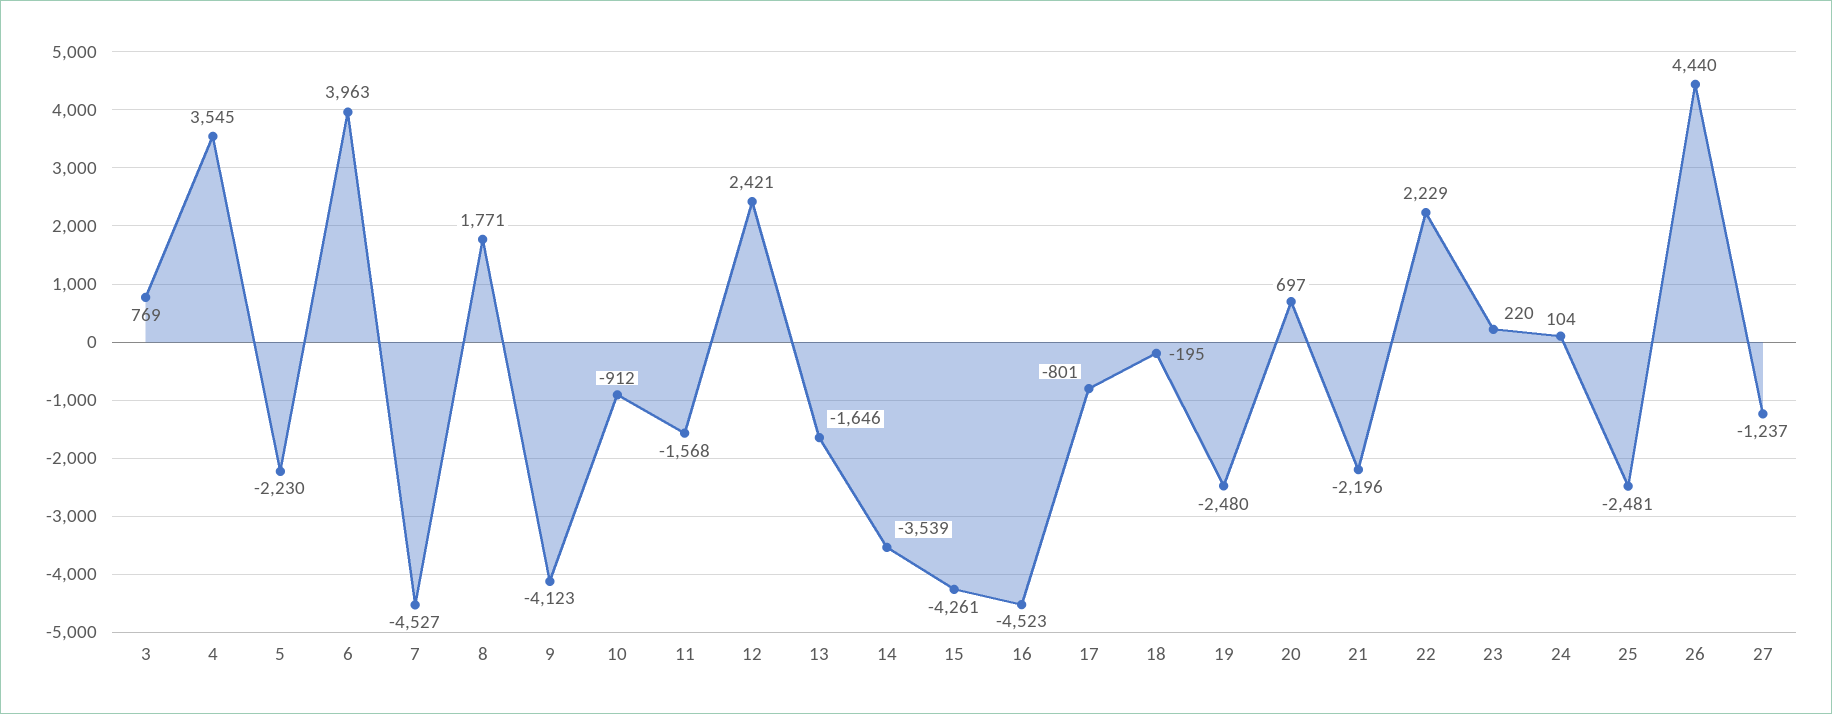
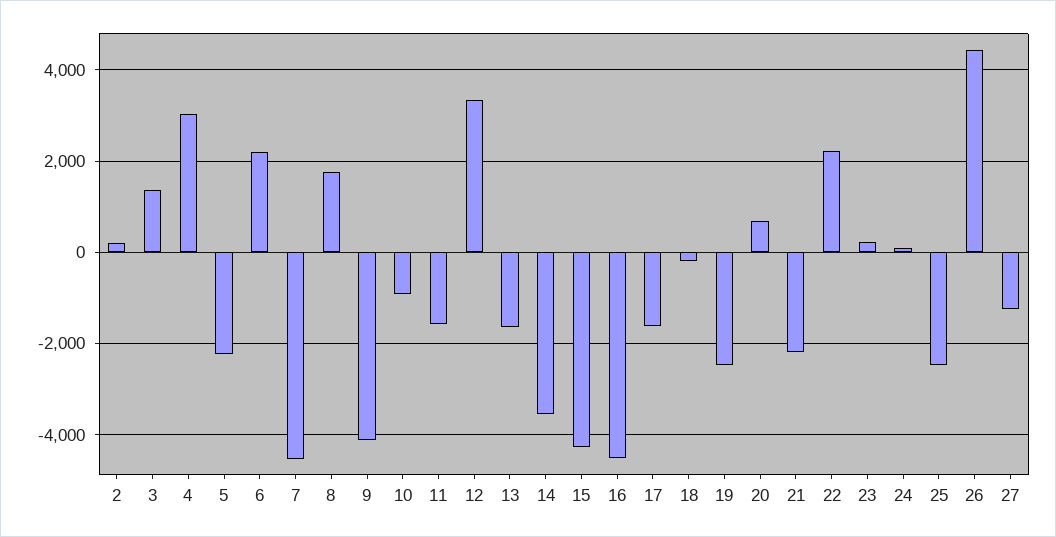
3: 769 -> 1400
4: 3545 -> 3000
6: 3963 -> 2200
12: 2421 -> 3400
17: -801 -> -1600
2: none -> 200

